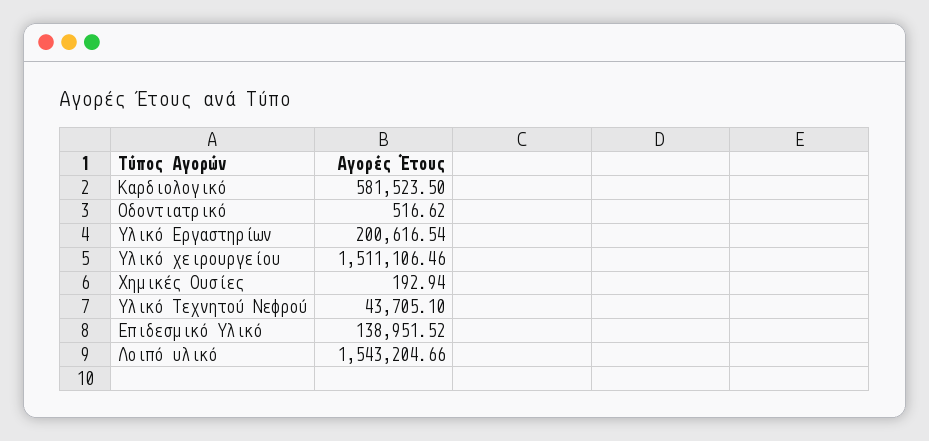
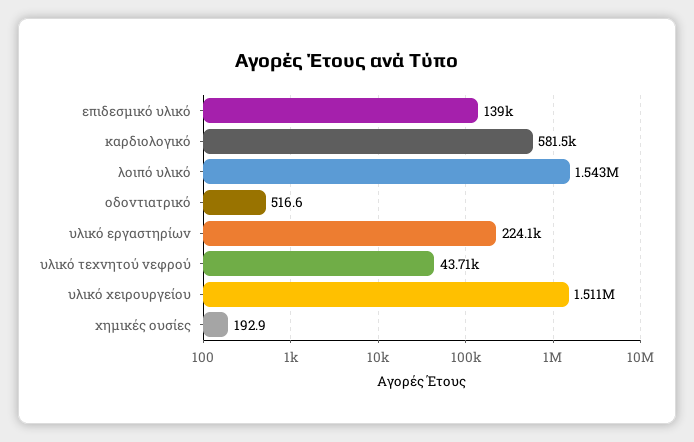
Υλικό Εργαστηρίων: 200616.54 -> 224100

